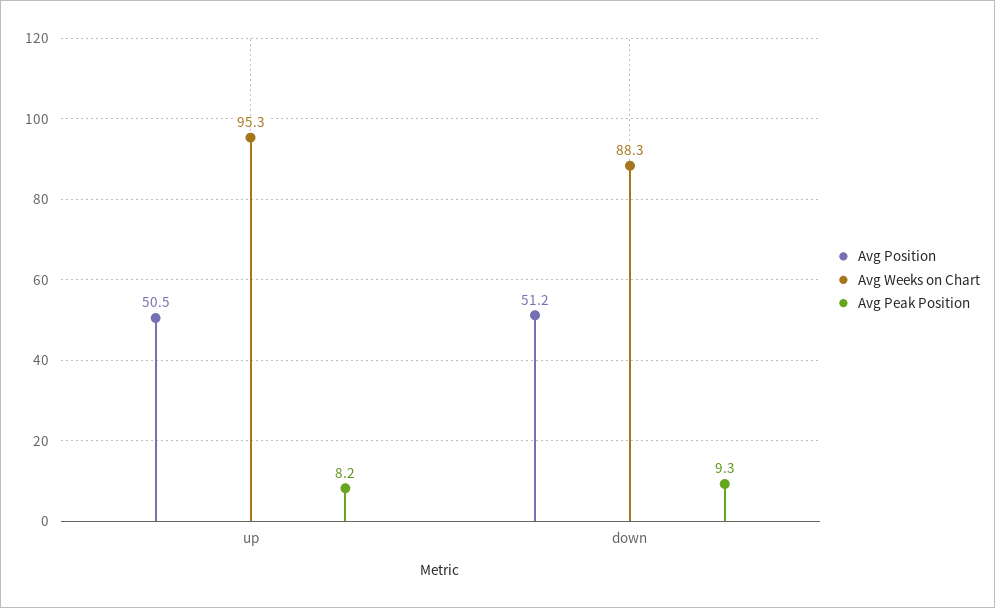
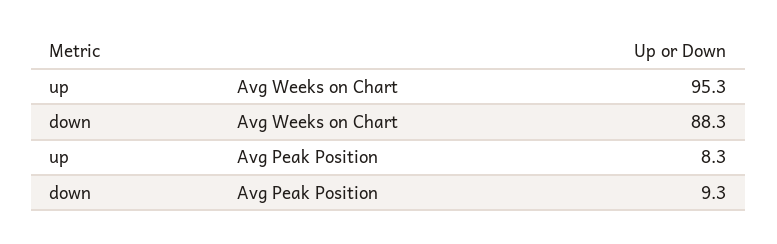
Avg Position, up: 50.5 -> none
Avg Peak Position, up: 8.2 -> 8.3
Avg Position, down: 51.2 -> none

